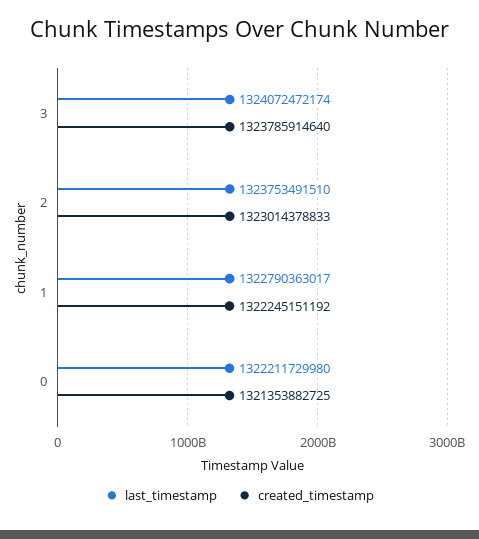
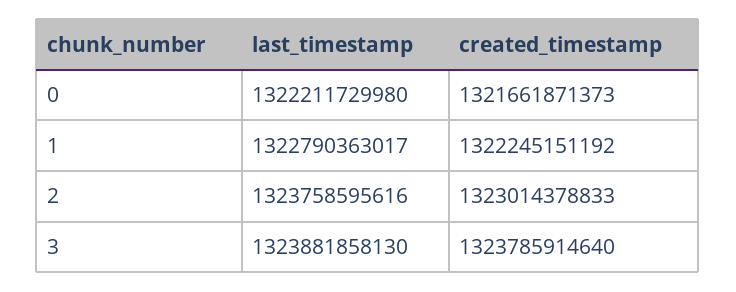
last_timestamp, 3: 1324072472174 -> 1323881858130
last_timestamp, 2: 1323753491510 -> 1323758595616
created_timestamp, 0: 1321353882725 -> 1321661871373

